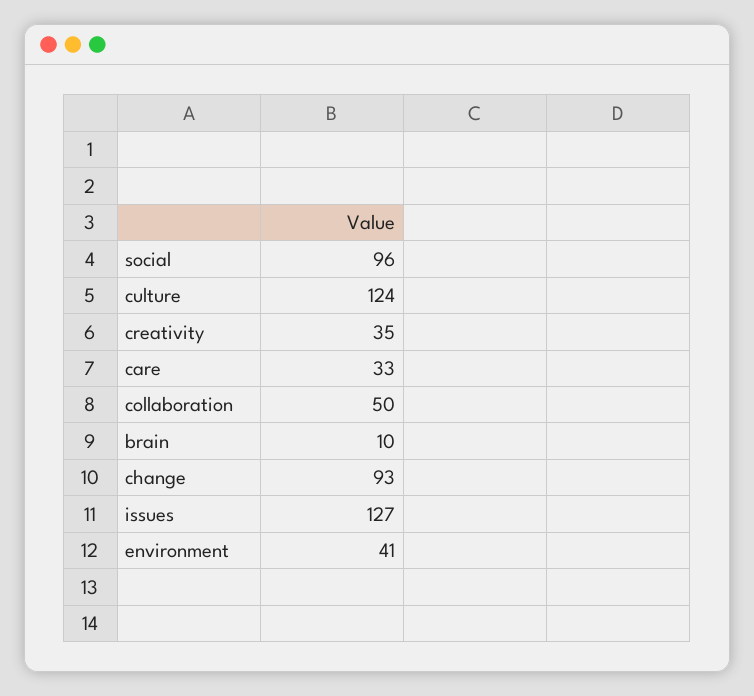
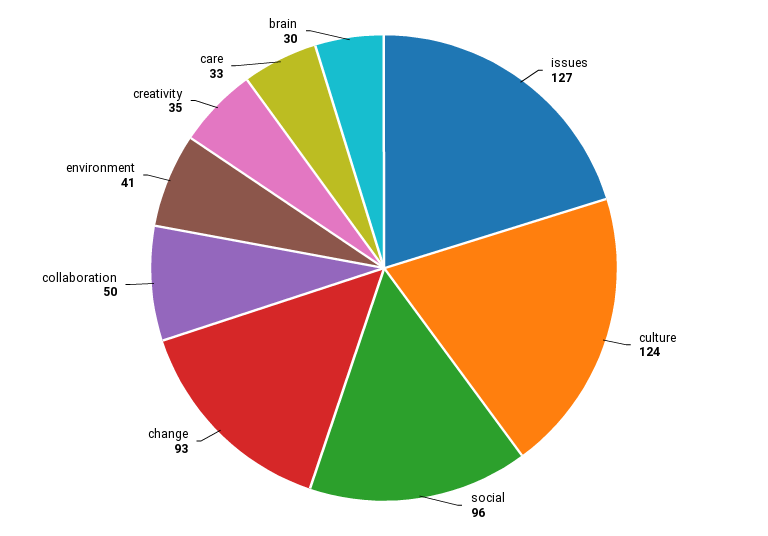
brain: 10 -> 30

